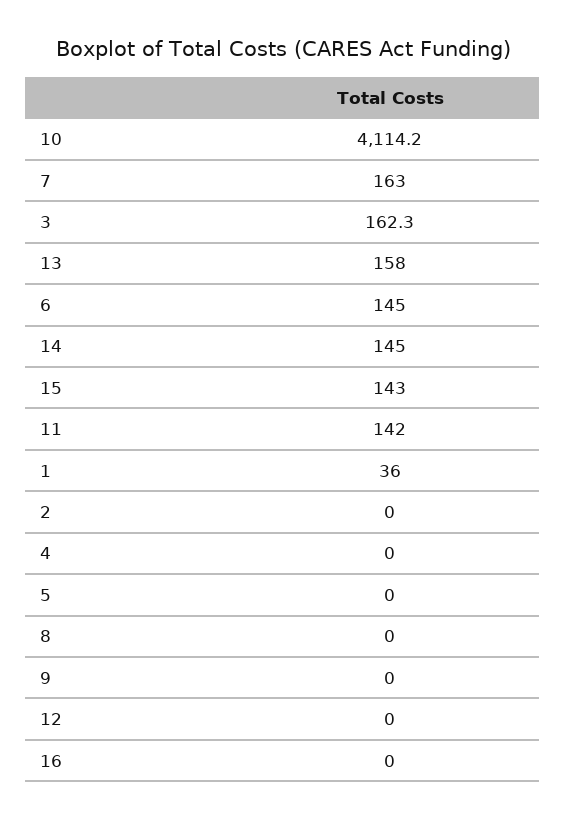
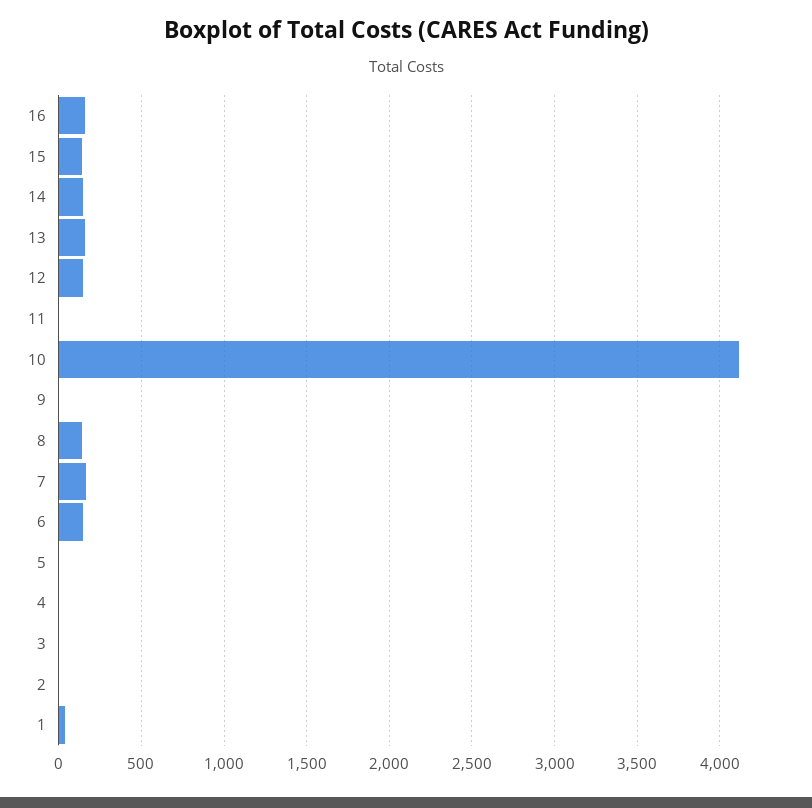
3: 162.3 -> 0
11: 142 -> 0
8: 0 -> 150
12: 0 -> 150
16: 0 -> 150

